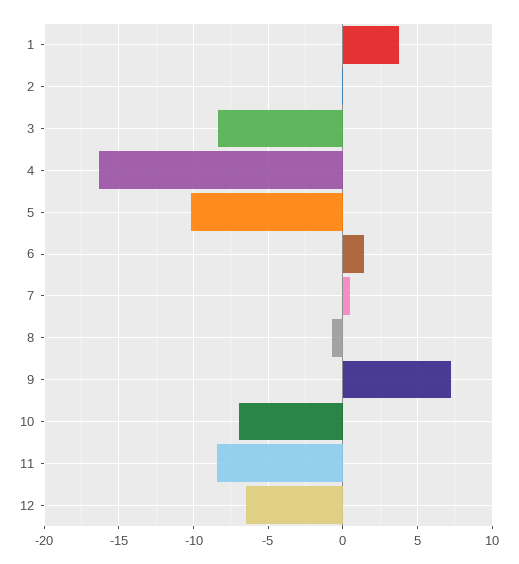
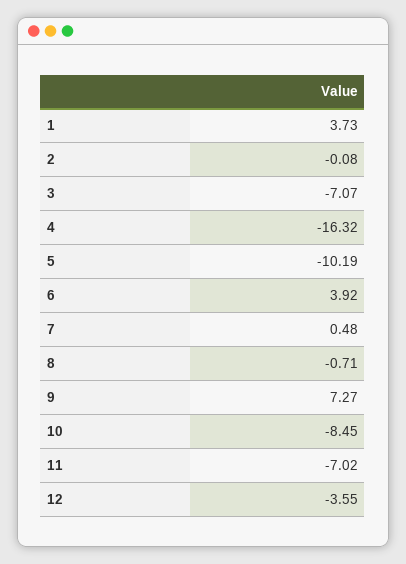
3: -8.5 -> -7.07
6: 1.5 -> 3.92
10: -7 -> -8.45
11: -8.5 -> -7.02
12: -6.5 -> -3.55

